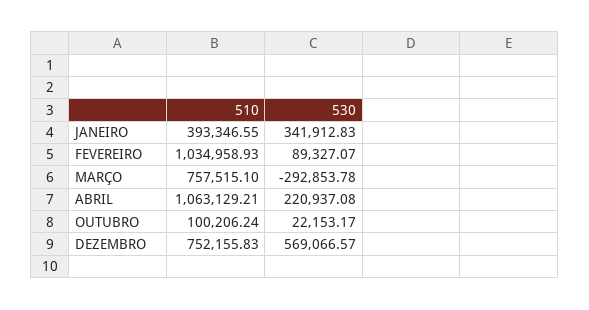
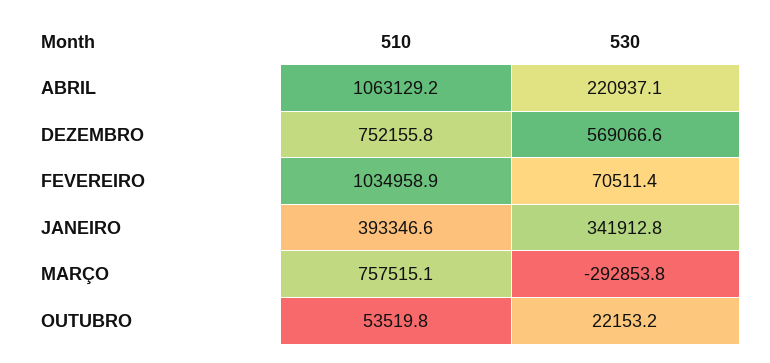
530, FEVEREIRO: 89327.07 -> 70511.4
510, OUTUBRO: 100206.24 -> 53519.8

